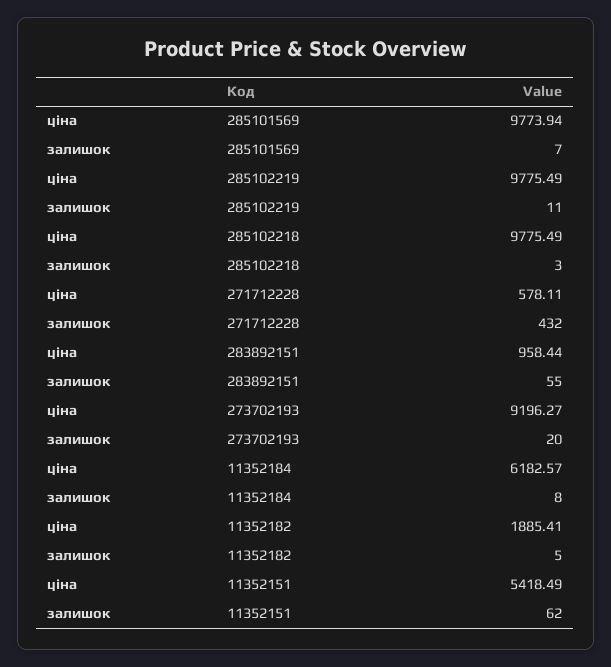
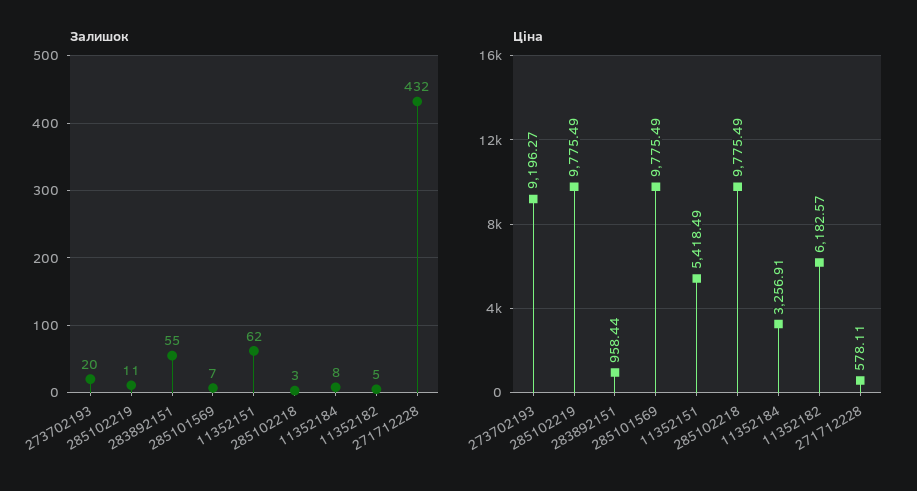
ціна, 285101569: 9773.94 -> 9775.49
ціна, 11352184: 6182.57 -> 3256.91
ціна, 11352182: 1885.41 -> 6182.57

